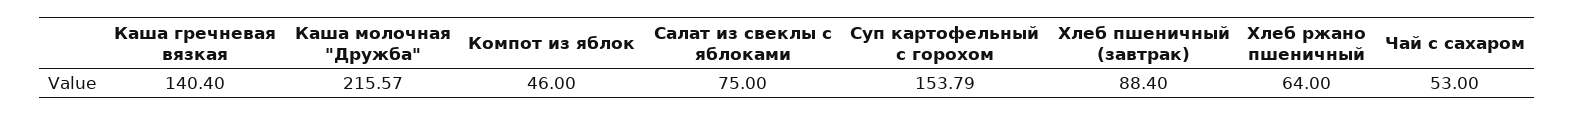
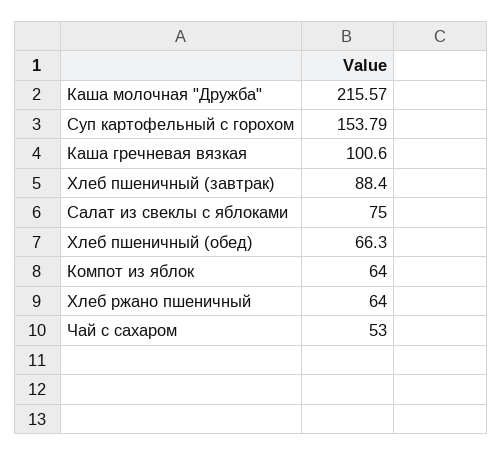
Каша гречневая вязкая: 140.4 -> 100.6
Компот из яблок: 46 -> 64
Хлеб пшеничный (обед): none -> 66.3

